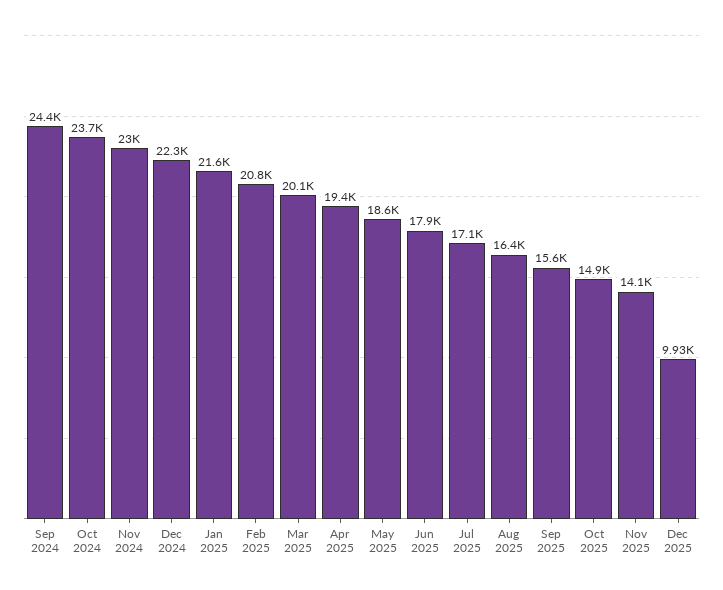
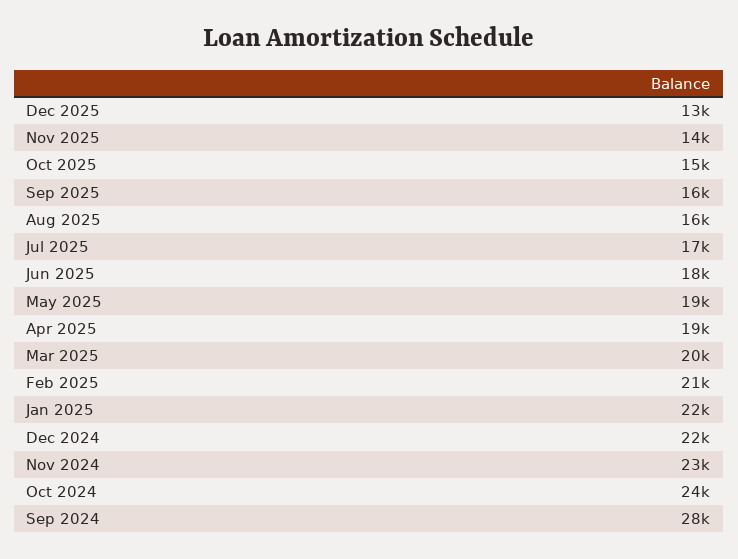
Sep 2024: 24400 -> 28000
Dec 2025: 9930 -> 13000

